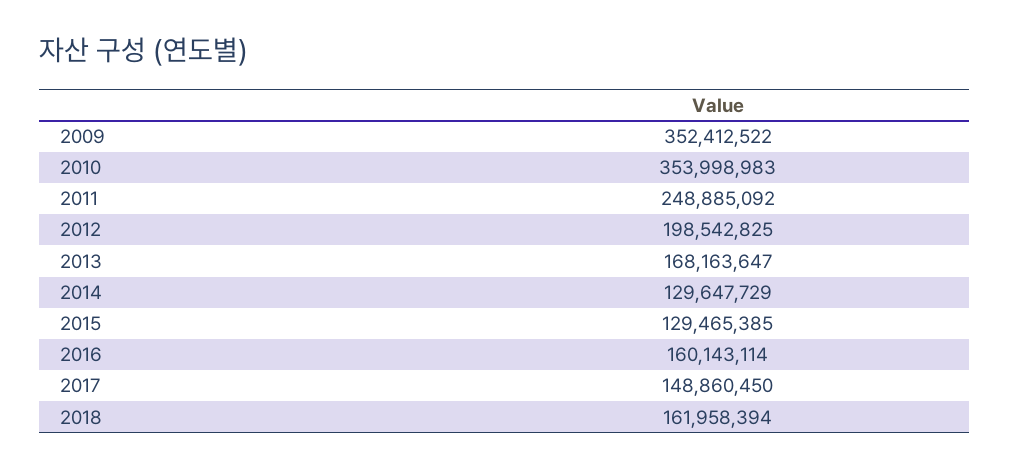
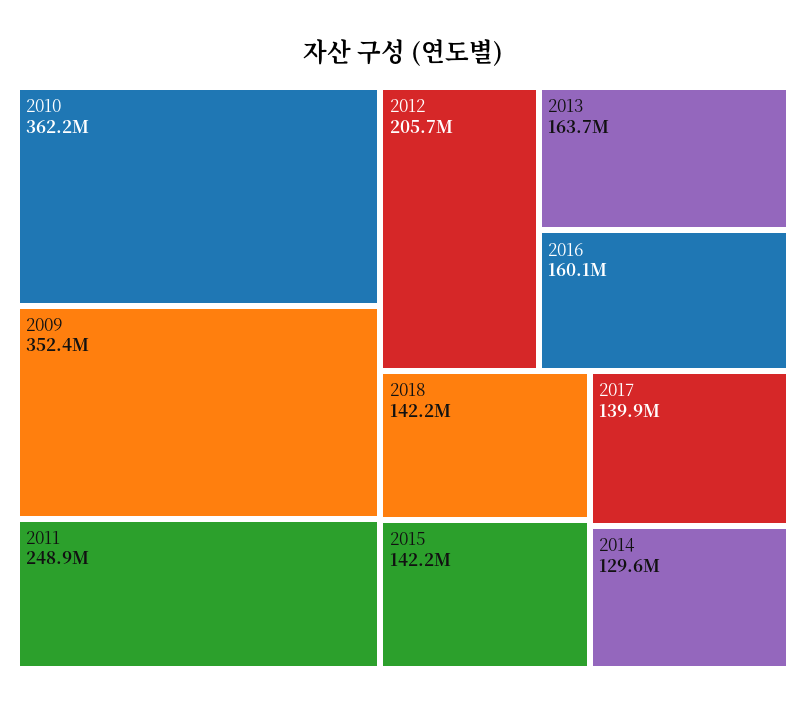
2010: 353998983 -> 362200000
2012: 198542825 -> 205700000
2013: 168163647 -> 163700000
2015: 129465385 -> 142200000
2017: 148860450 -> 139900000
2018: 161958394 -> 142200000

